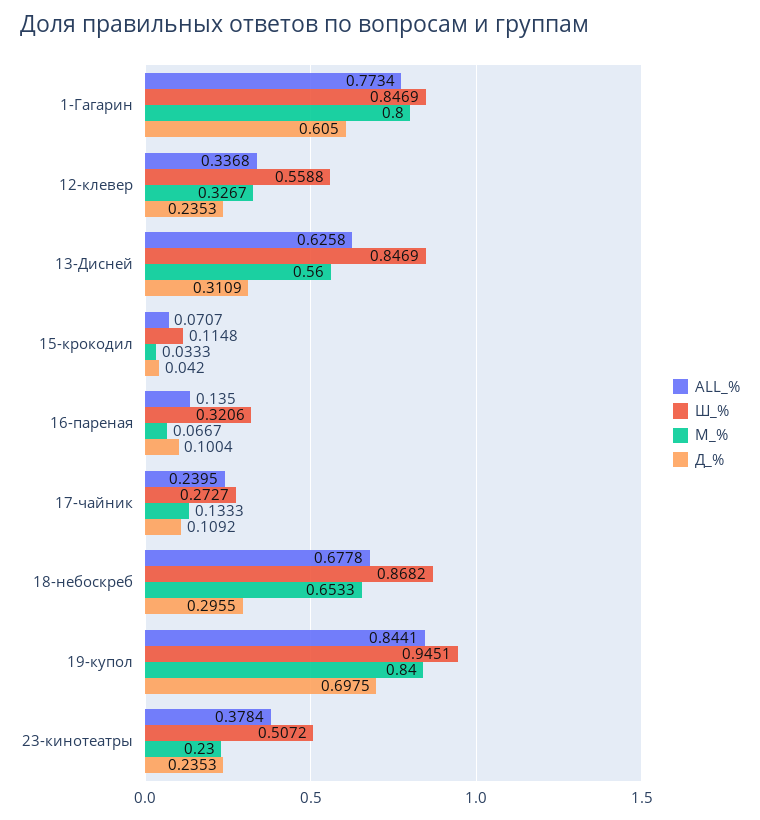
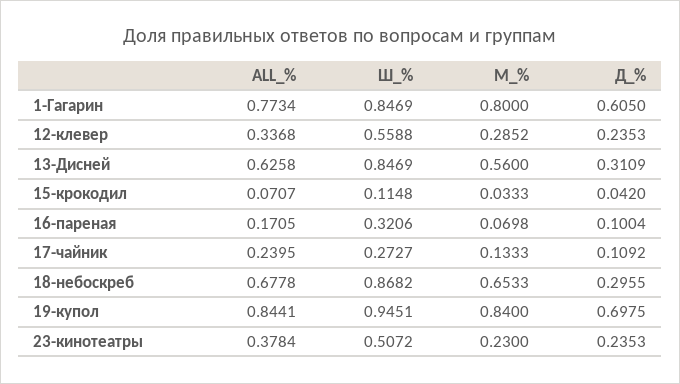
М_%, 12-клевер: 0.3267 -> 0.2852
ALL_%, 16-пареная: 0.135 -> 0.1705
М_%, 16-пареная: 0.0667 -> 0.0698

